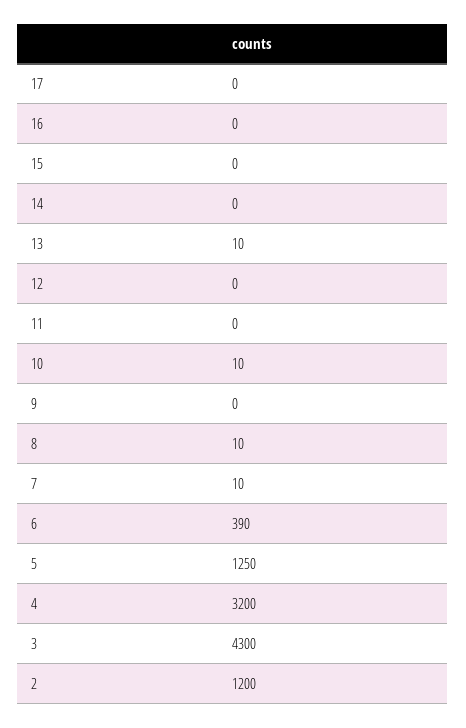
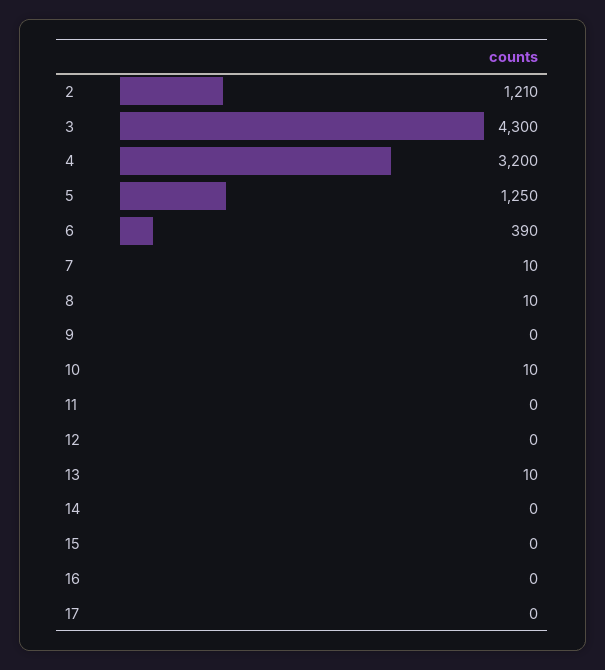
2: 1200 -> 1210

